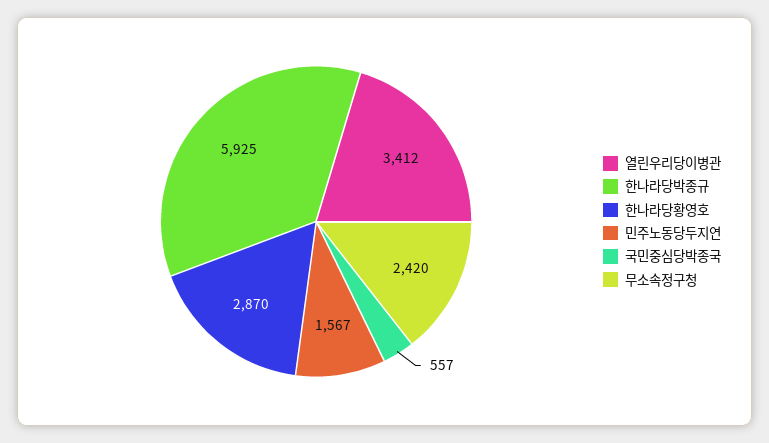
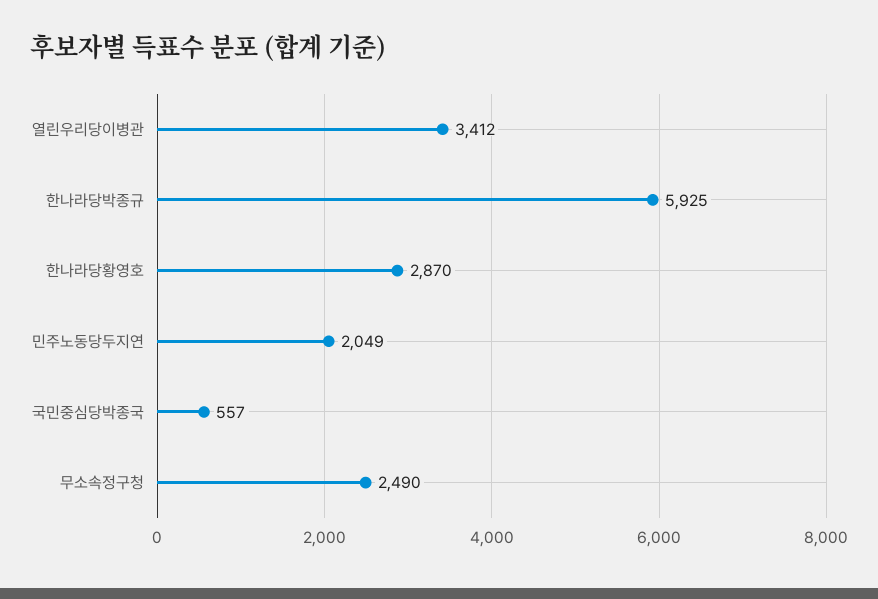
민주노동당두지연: 1567 -> 2049
무소속정구청: 2420 -> 2490

